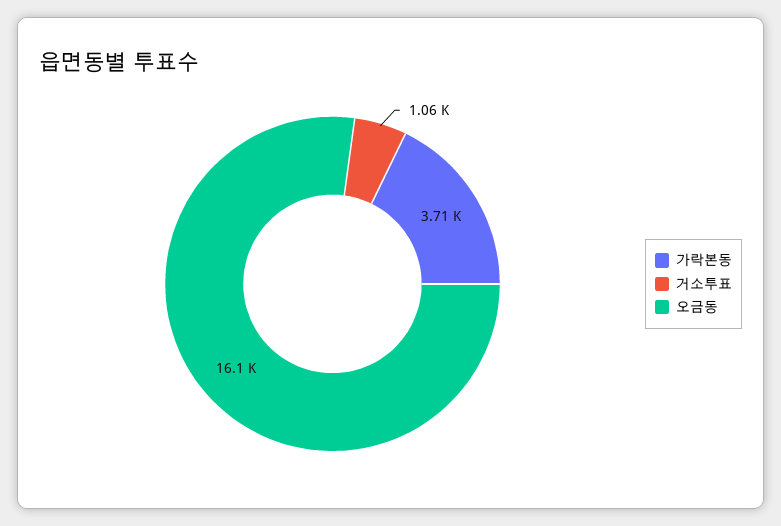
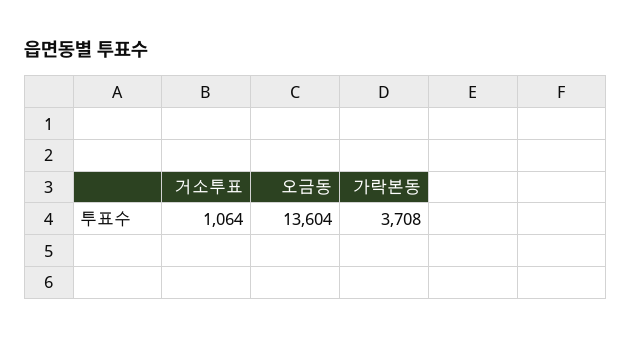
오금동: 16100 -> 13604

